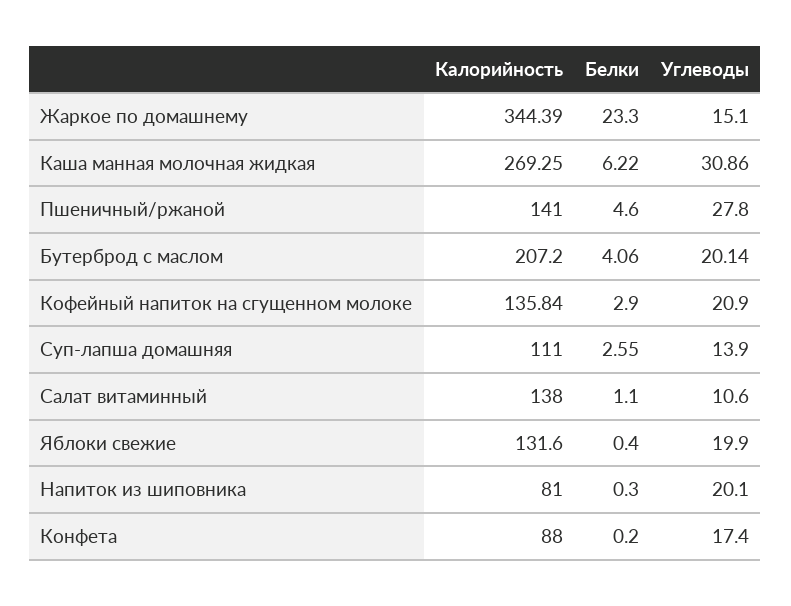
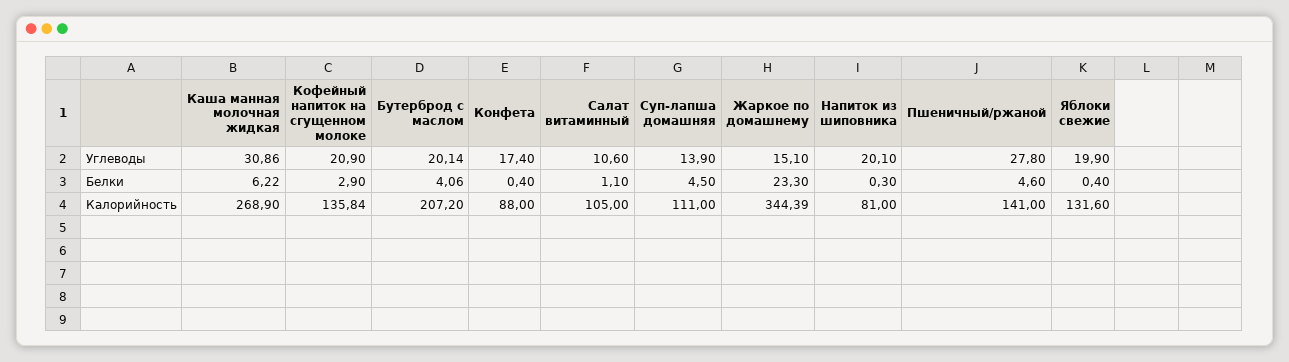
Калорийность, Каша манная молочная жидкая: 269.25 -> 268.9
Белки, Суп-лапша домашняя: 2.55 -> 4.5
Калорийность, Салат витаминный: 138 -> 105
Белки, Конфета: 0.2 -> 0.4

